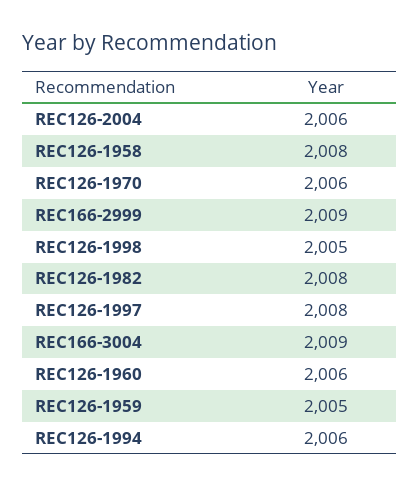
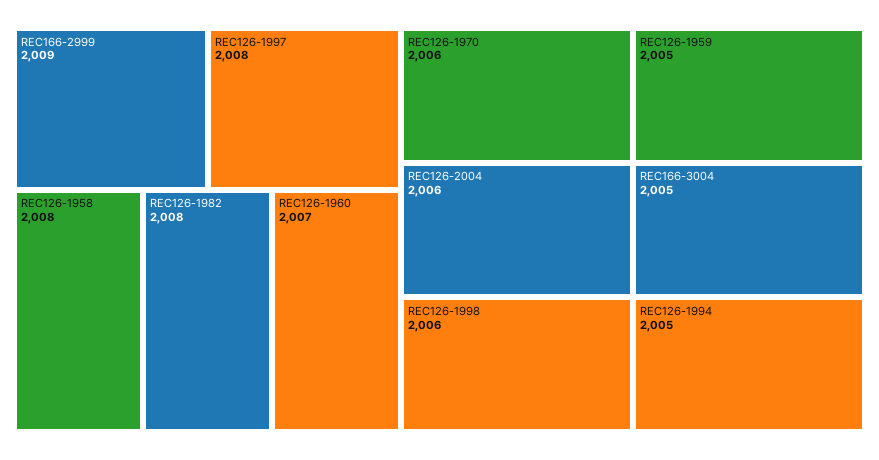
REC126-1998: 2005 -> 2006
REC166-3004: 2009 -> 2005
REC126-1960: 2006 -> 2007
REC126-1994: 2006 -> 2005

